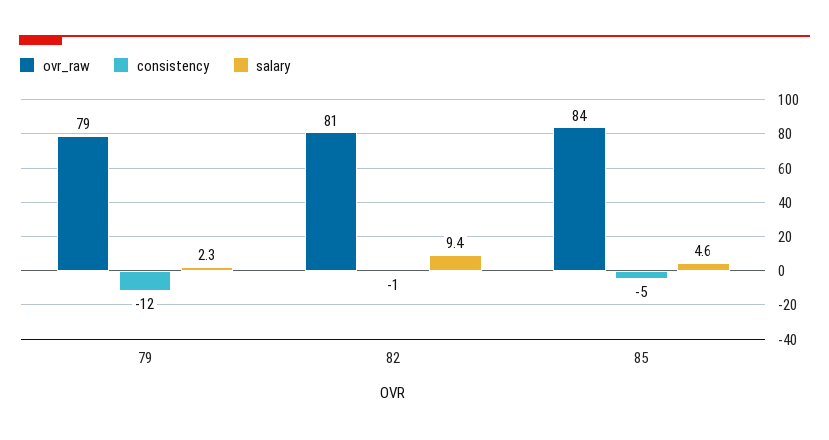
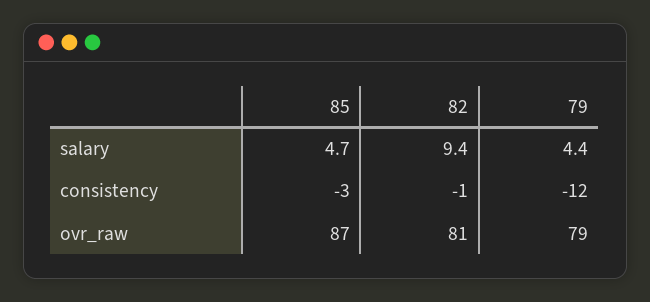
salary, 79: 2.3 -> 4.4
ovr_raw, 85: 84 -> 87
consistency, 85: -5 -> -3
salary, 85: 4.6 -> 4.7

